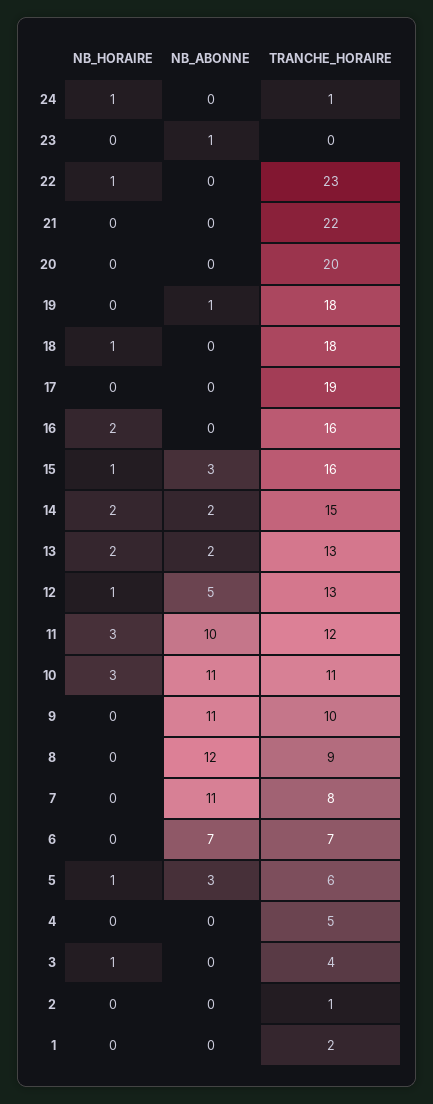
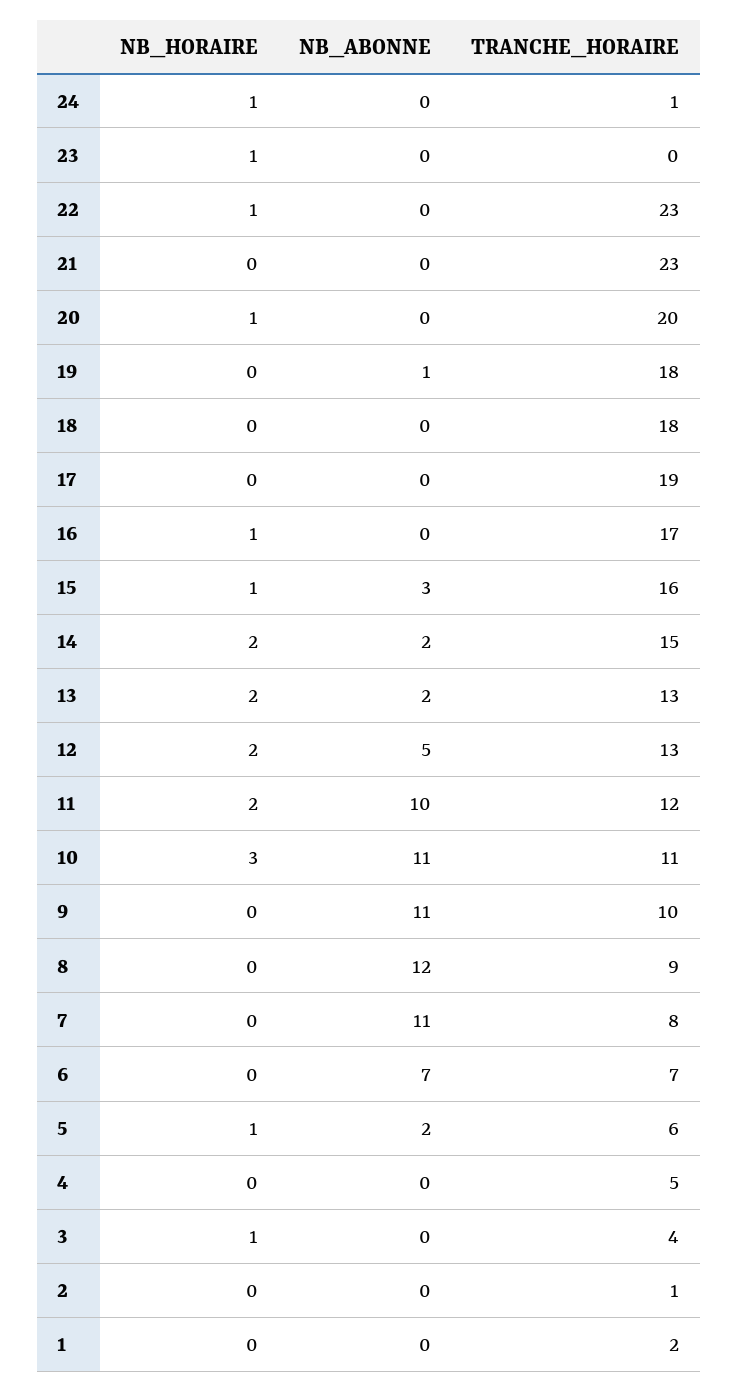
NB_HORAIRE, 23: 0 -> 1
NB_ABONNE, 23: 1 -> 0
TRANCHE_HORAIRE, 21: 22 -> 23
NB_HORAIRE, 20: 0 -> 1
NB_HORAIRE, 18: 1 -> 0
NB_HORAIRE, 16: 2 -> 1
TRANCHE_HORAIRE, 16: 16 -> 17
NB_HORAIRE, 12: 1 -> 2
NB_HORAIRE, 11: 3 -> 2
NB_ABONNE, 5: 3 -> 2

